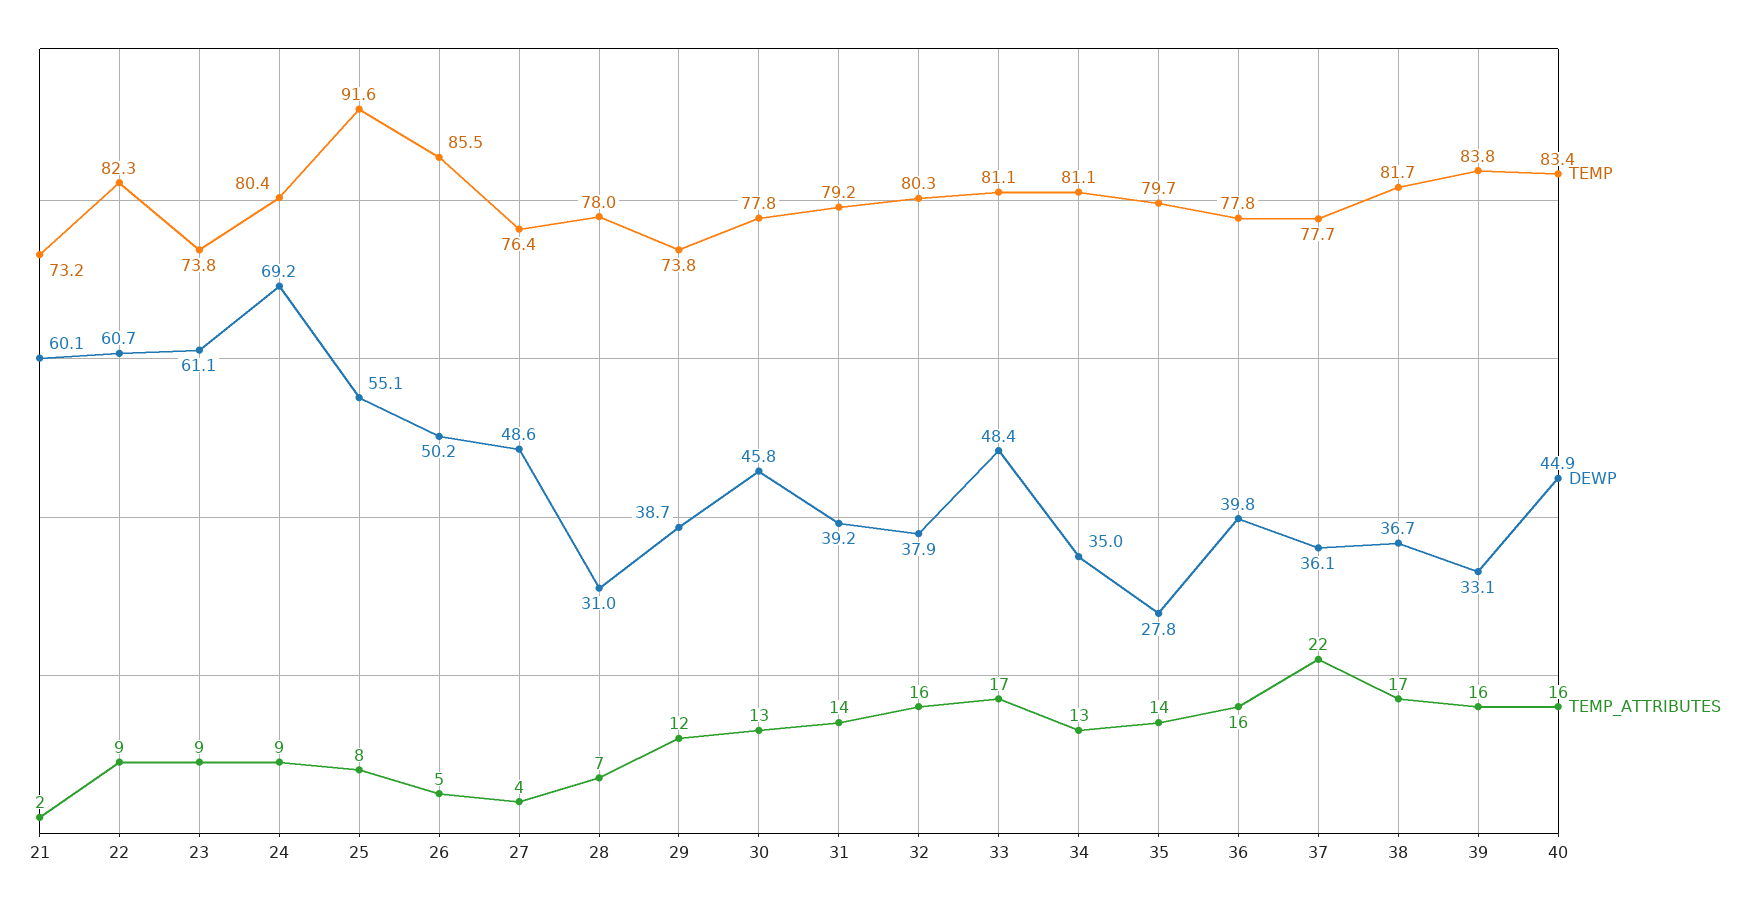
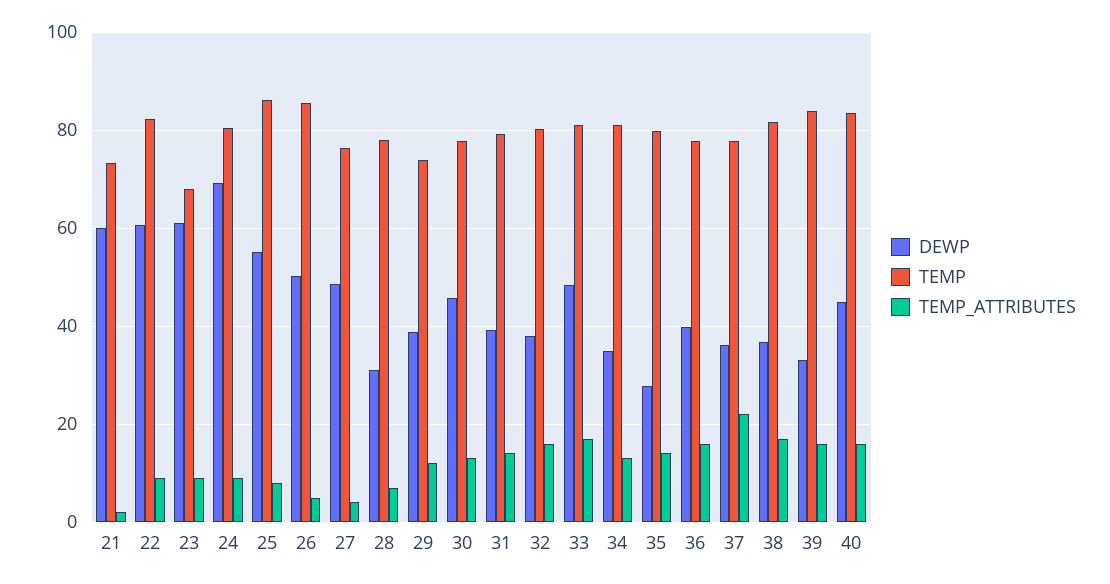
TEMP, 23: 73.8 -> 68
TEMP, 25: 91.6 -> 86

